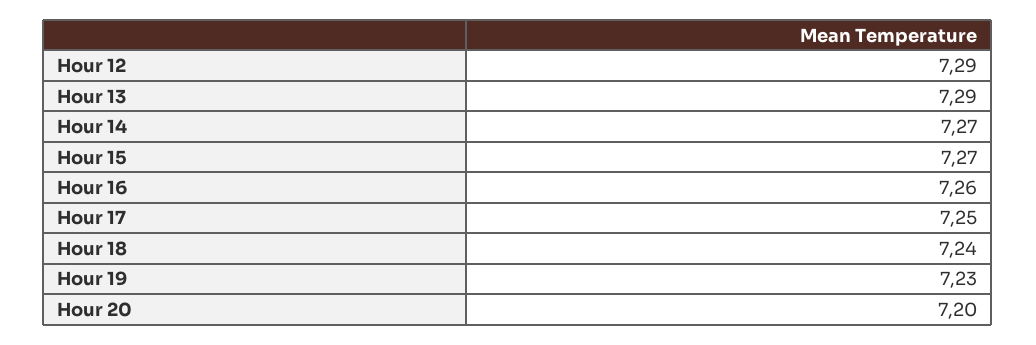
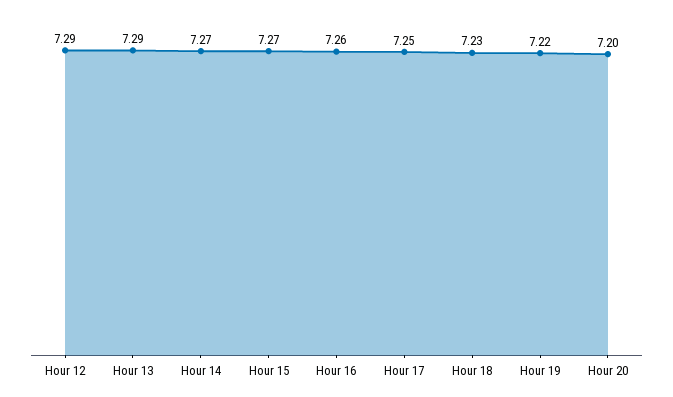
Hour 18: 7.24 -> 7.23
Hour 19: 7.23 -> 7.22

